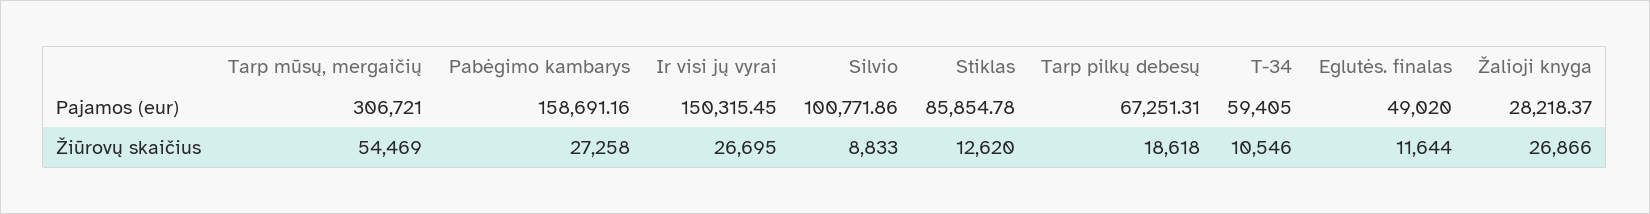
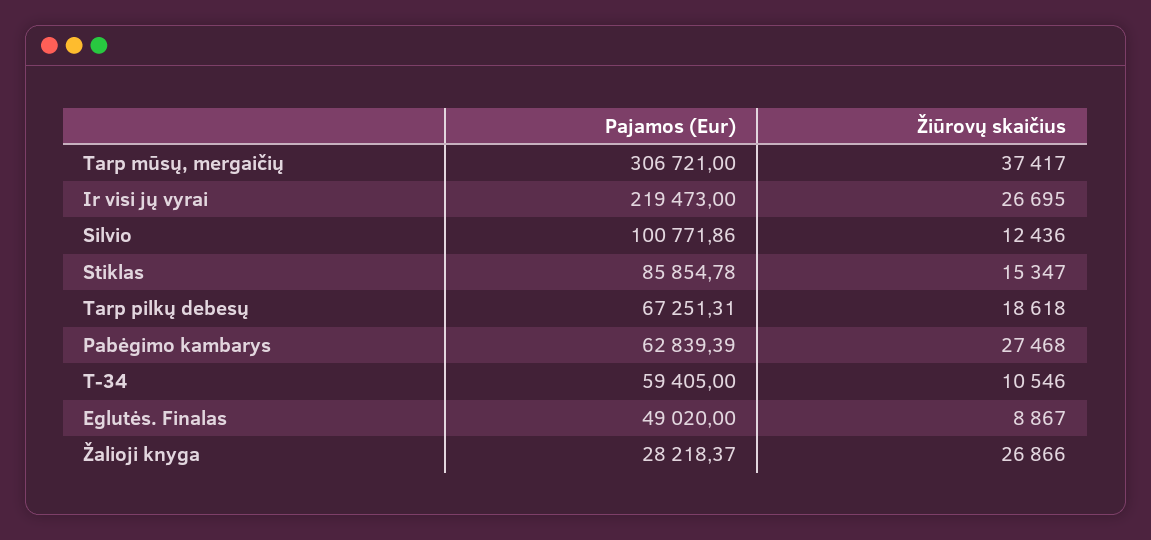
Pabėgimo kambarys, Pajamos (eur): 158691.16 -> 62839.39
Ir visi jų vyrai, Pajamos (eur): 150315.45 -> 219473
Tarp mūsų, mergaičių, Žiūrovų skaičius: 54469 -> 37417
Pabėgimo kambarys, Žiūrovų skaičius: 27258 -> 27468
Silvio, Žiūrovų skaičius: 8833 -> 12436
Stiklas, Žiūrovų skaičius: 12620 -> 15347
Eglutės. finalas, Žiūrovų skaičius: 11644 -> 8867

